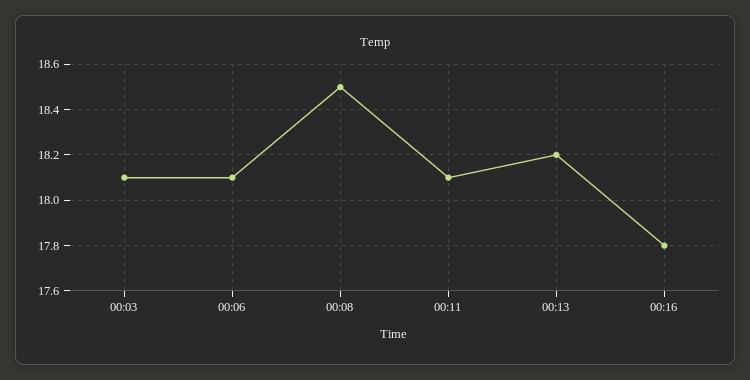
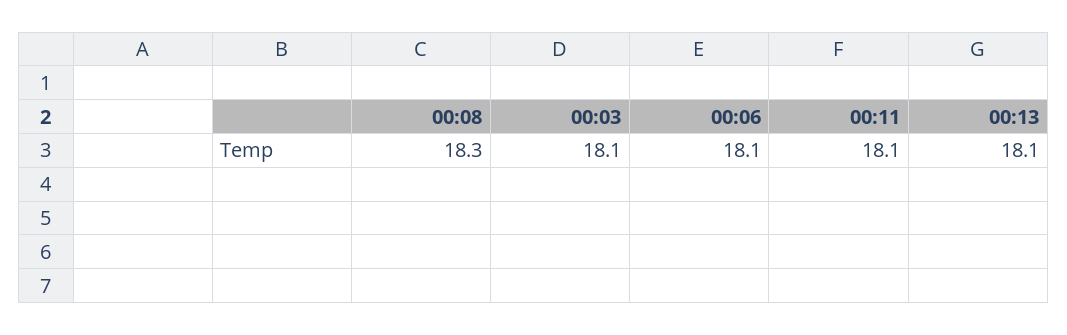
00:08: 18.5 -> 18.3
00:13: 18.2 -> 18.1
00:16: 17.8 -> none

